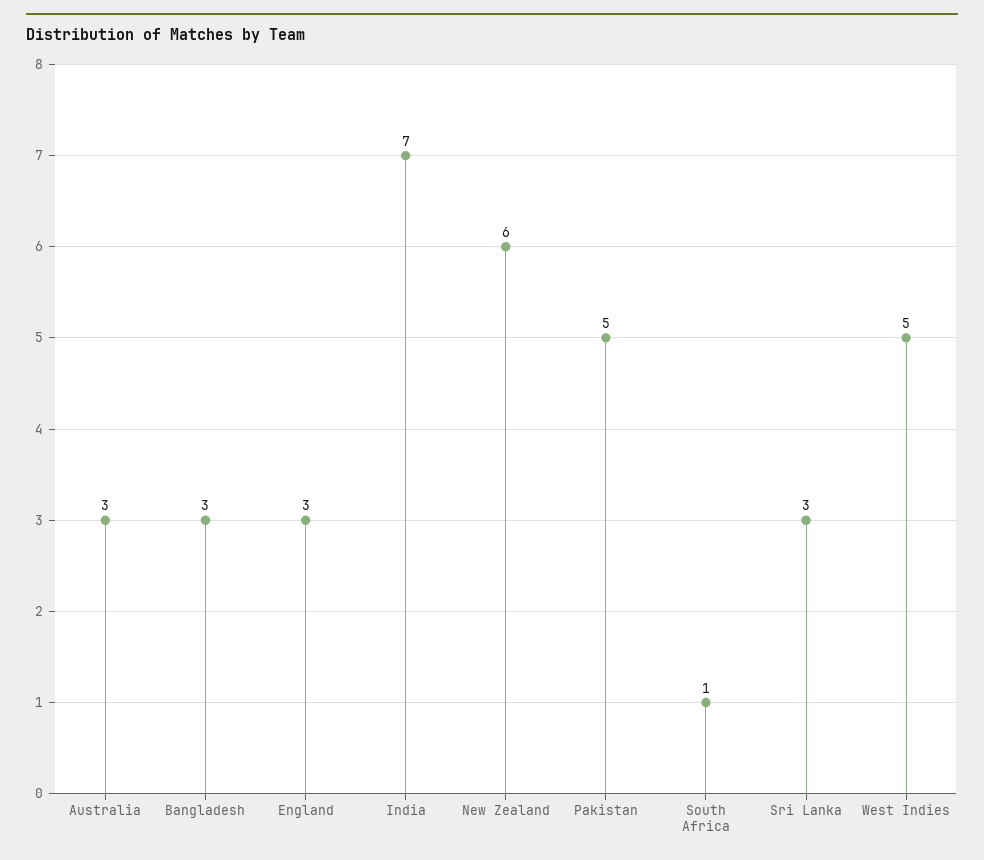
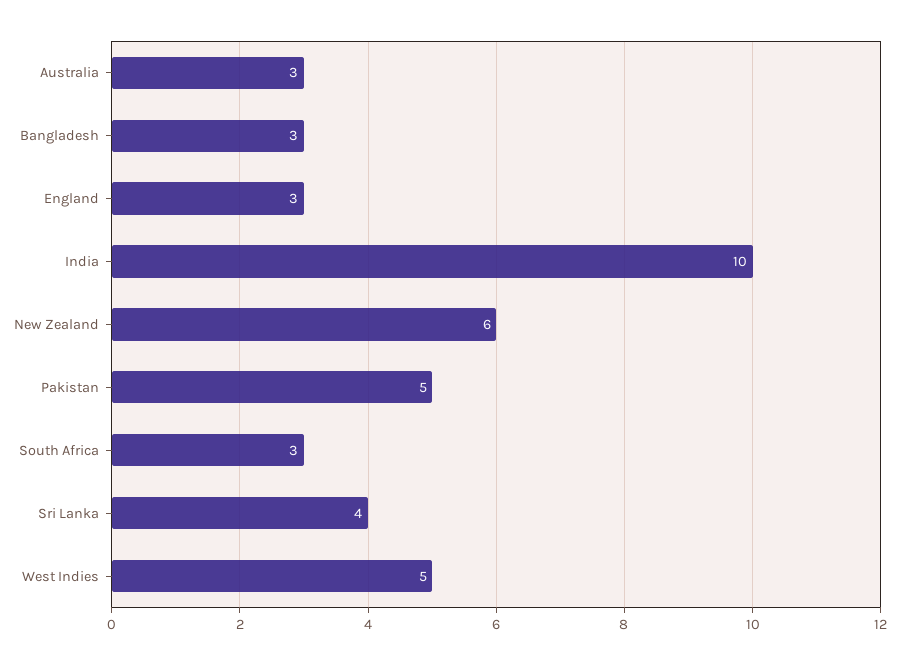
India: 7 -> 10
South Africa: 1 -> 3
Sri Lanka: 3 -> 4

